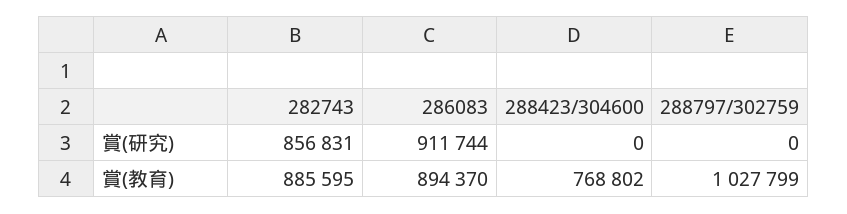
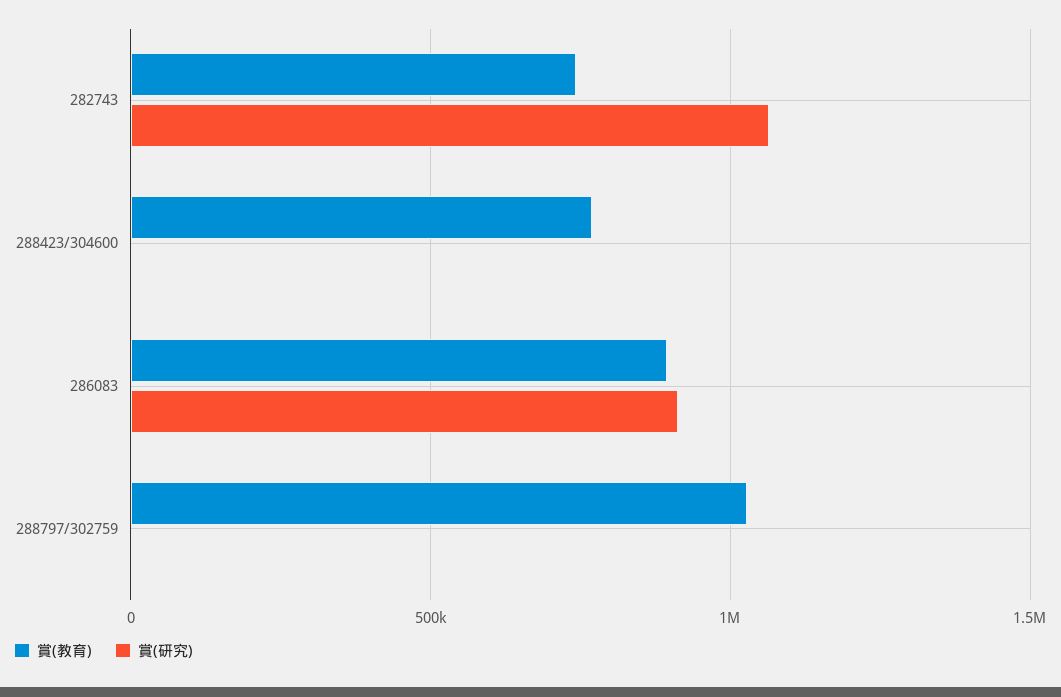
賞(研究), 282743: 856831 -> 1050000
賞(教育), 282743: 885595 -> 750000

